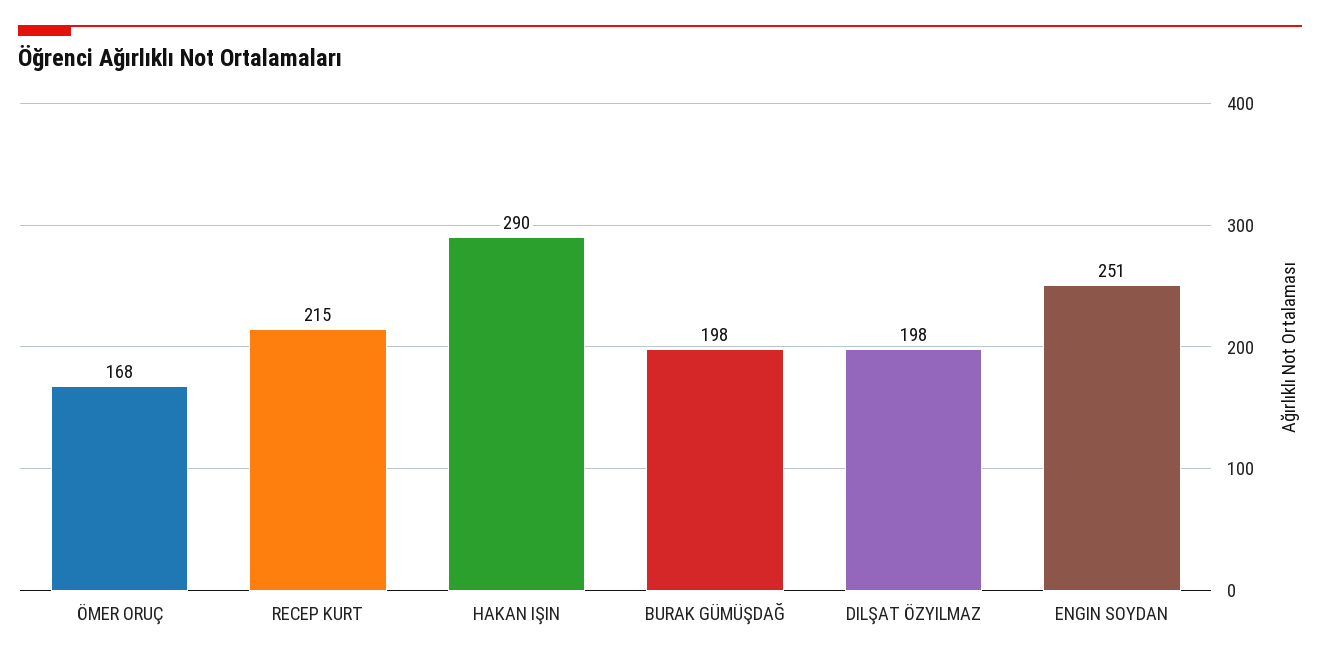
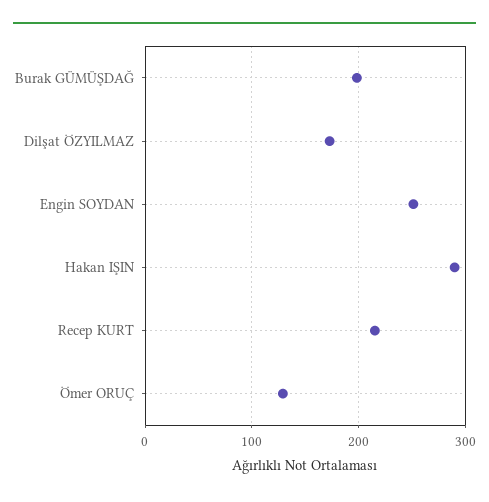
ÖMER ORUÇ: 168 -> 130
DILŞAT ÖZYILMAZ: 198 -> 170

